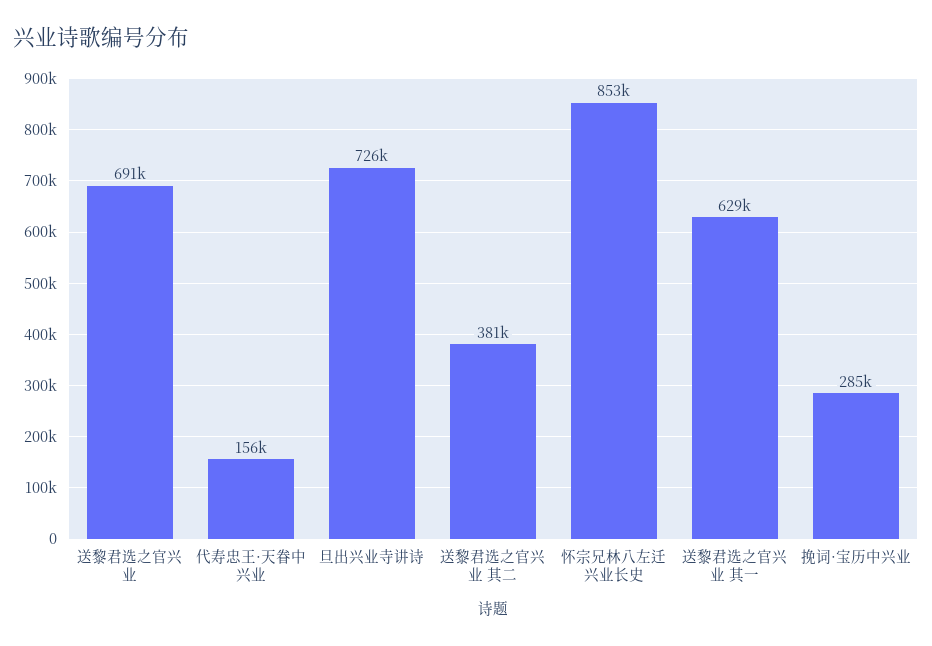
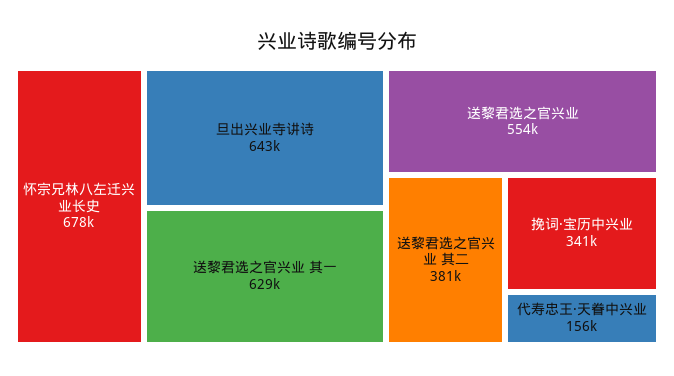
送黎君选之官兴业: 691000 -> 554000
旦出兴业寺讲诗: 726000 -> 643000
怀宗兄林八左迁兴业长史: 853000 -> 678000
挽词·宝历中兴业: 285000 -> 341000

